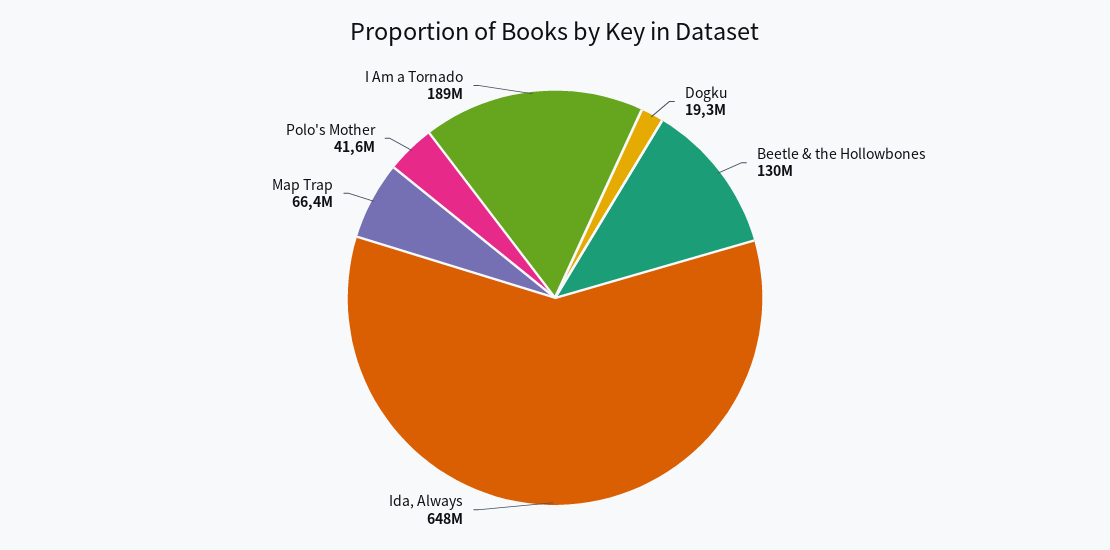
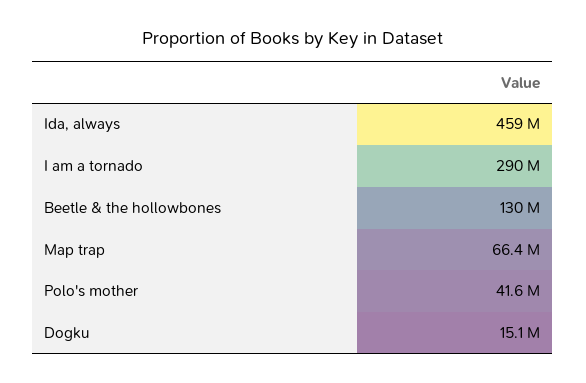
Dogku: 19300000 -> 15100000
Ida, Always: 648000000 -> 459000000
I Am a Tornado: 189000000 -> 290000000

